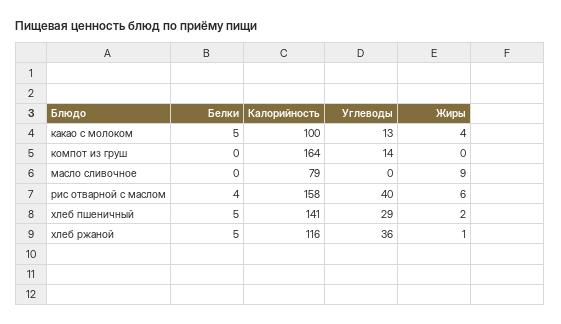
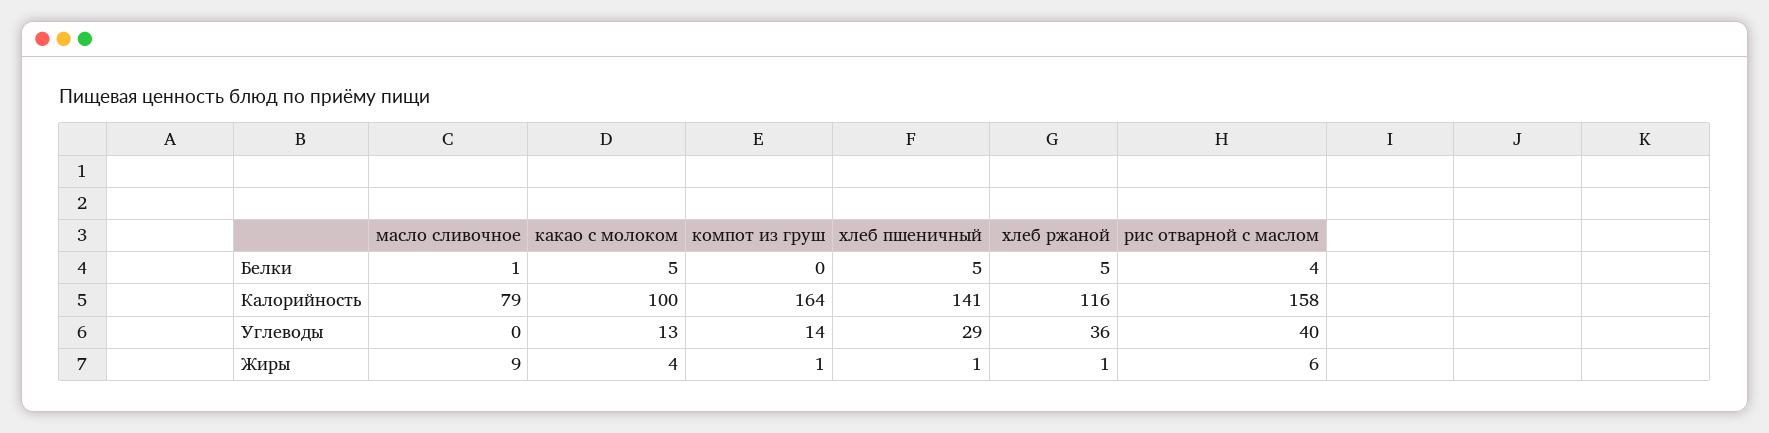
Жиры, компот из груш: 0 -> 1
Белки, масло сливочное: 0 -> 1
Жиры, хлеб пшеничный: 2 -> 1

